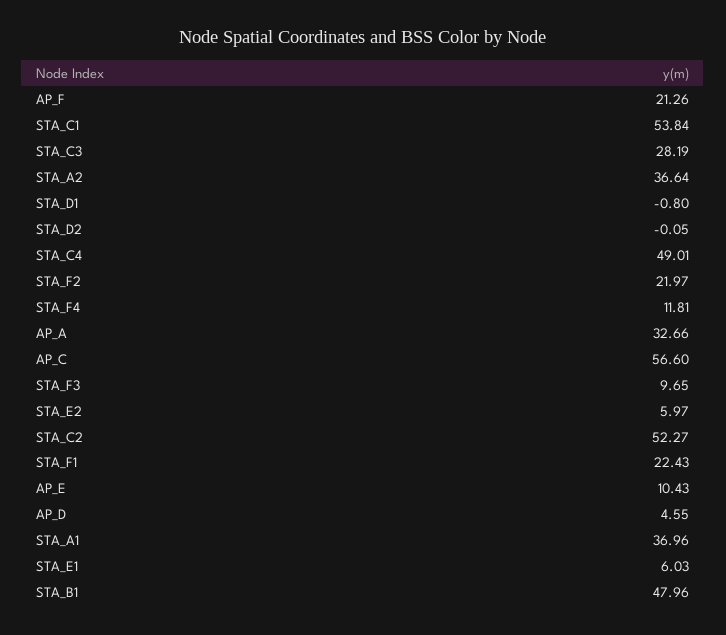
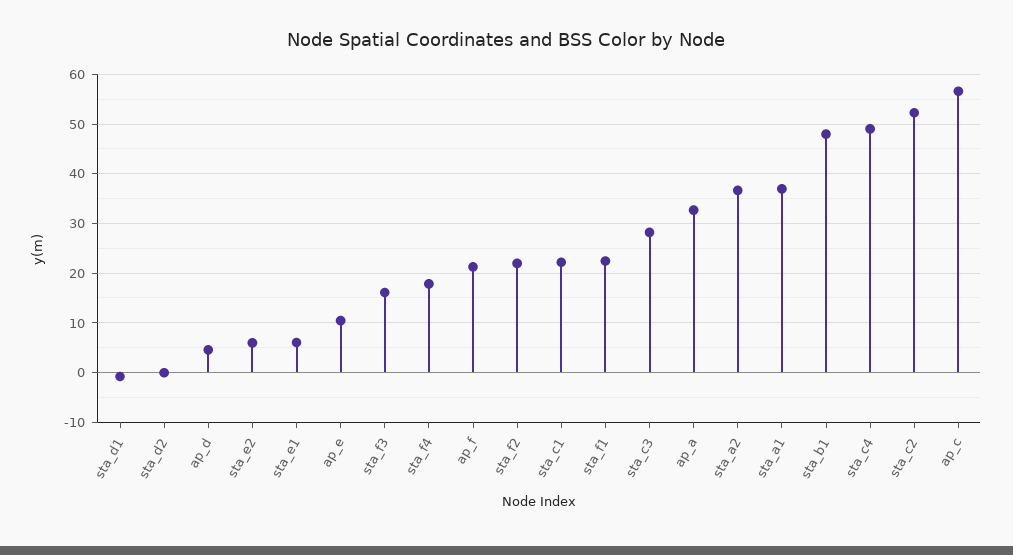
STA_C1: 53.84 -> 22
STA_F4: 11.81 -> 18
STA_F3: 9.65 -> 16

